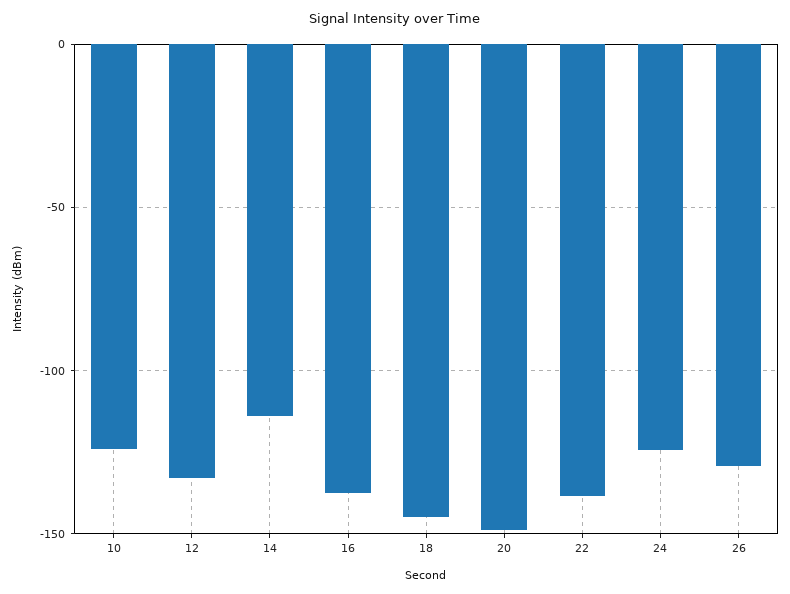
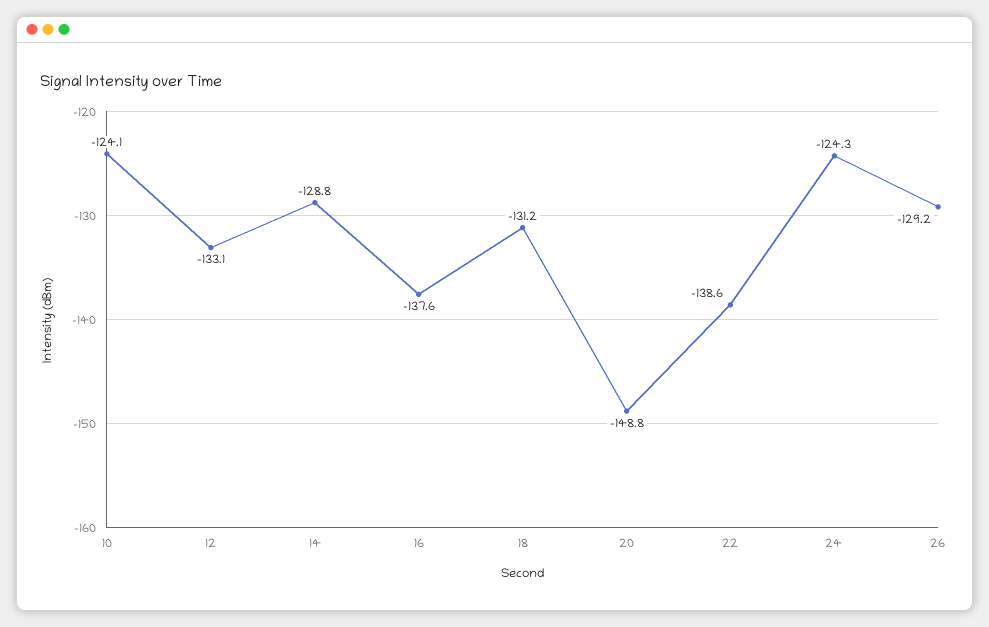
14: -115 -> -128.8
18: -145 -> -131.2

